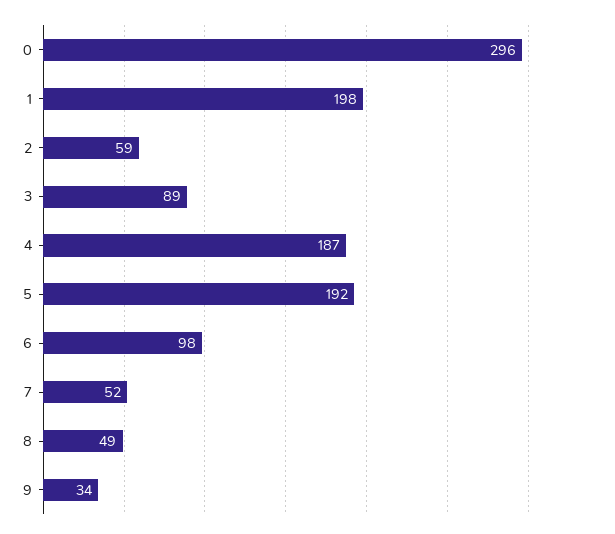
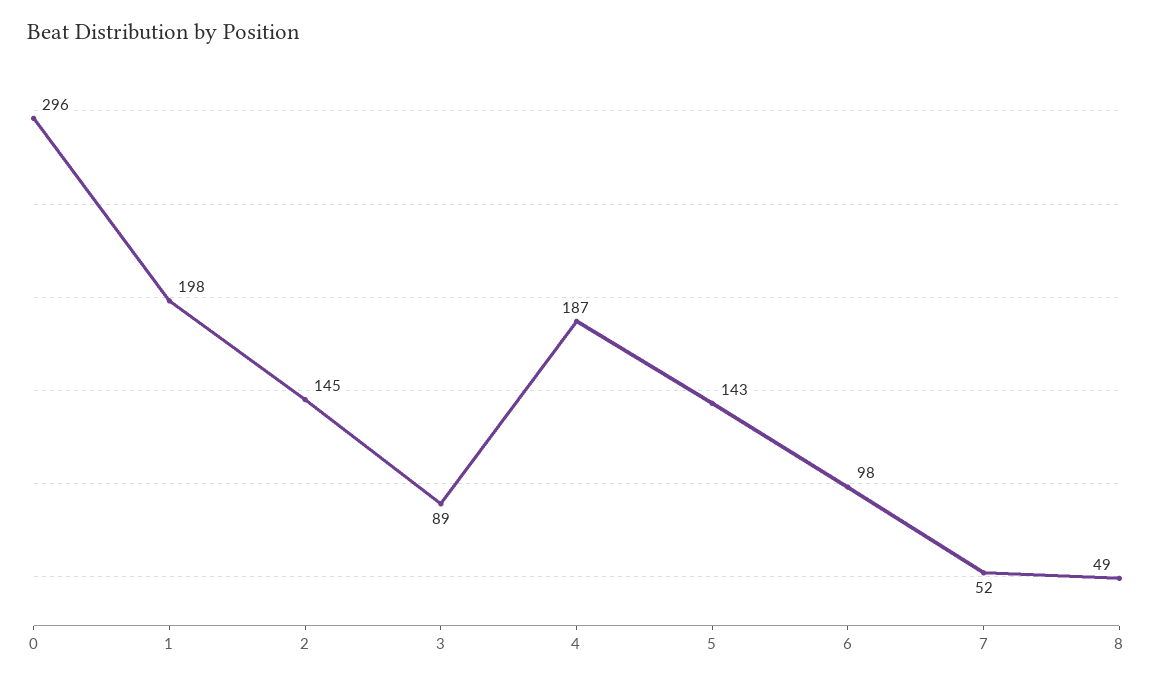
2: 59 -> 145
5: 192 -> 143
9: 34 -> none

